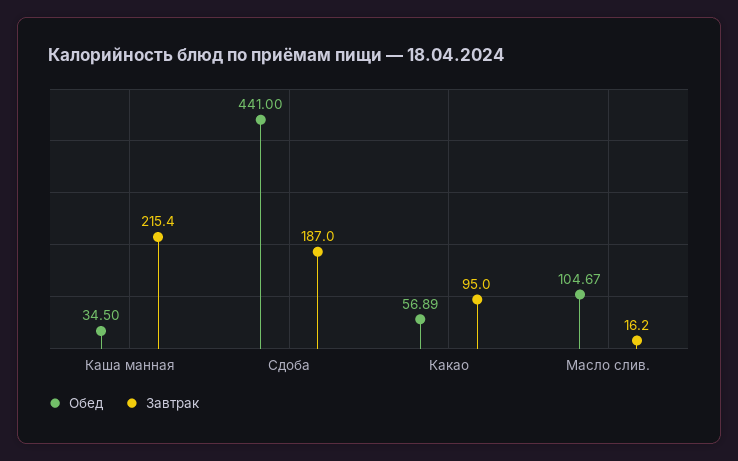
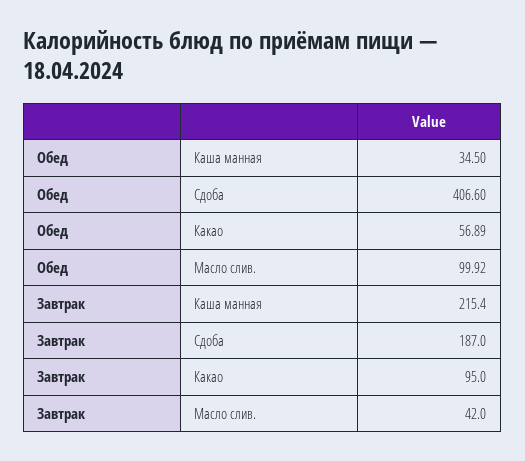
Обед, Сдоба: 441 -> 406.6
Обед, Масло слив.: 104.67 -> 99.92
Завтрак, Масло слив.: 16.2 -> 42

